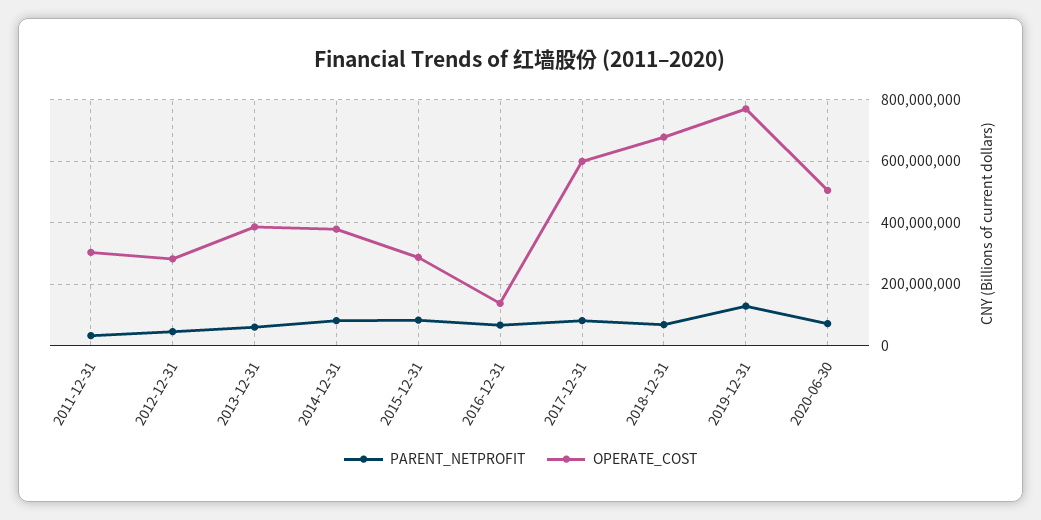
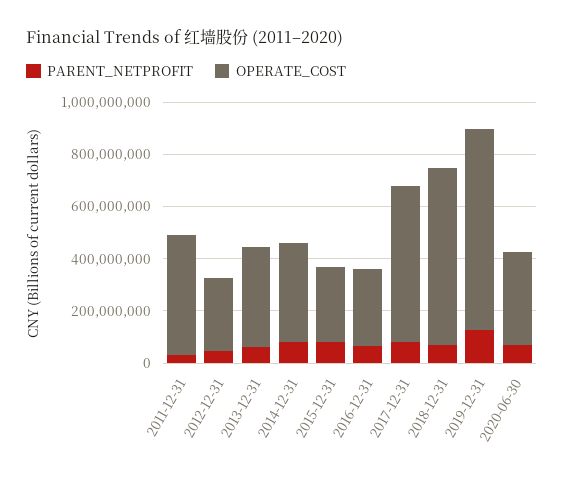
OPERATE_COST, 2011-12-31: 300000000 -> 450000000
OPERATE_COST, 2016-12-31: 140000000 -> 300000000
OPERATE_COST, 2020-06-30: 500000000 -> 350000000

